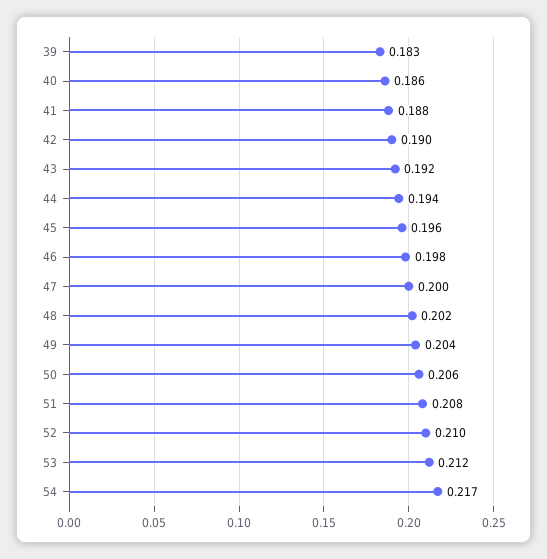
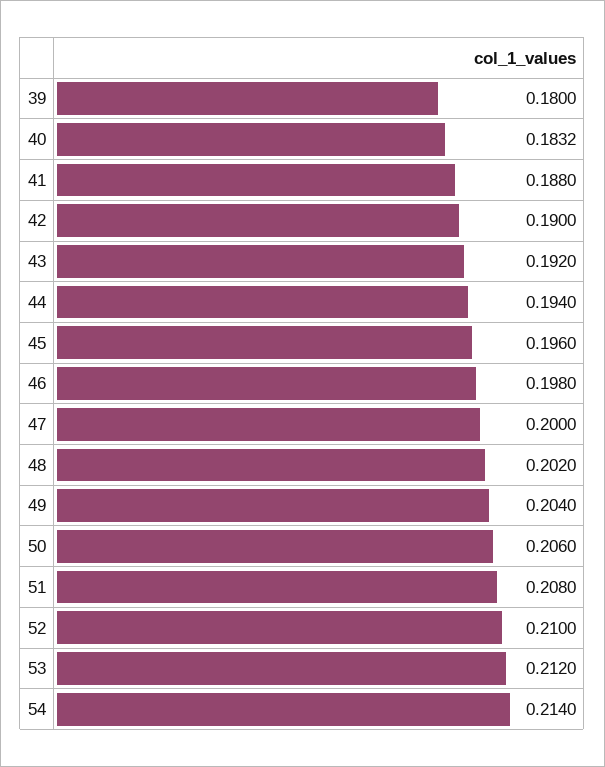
39: 0.183 -> 0.18
40: 0.186 -> 0.1832
54: 0.217 -> 0.214

